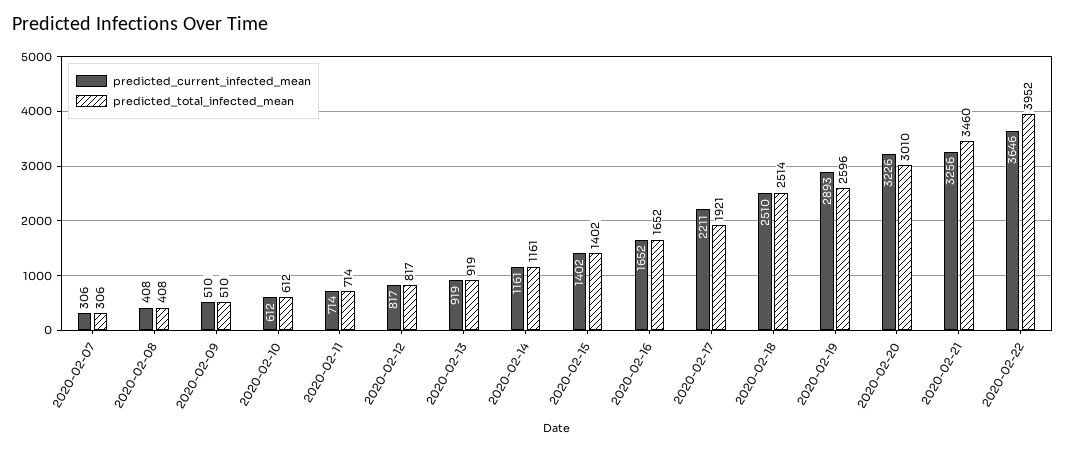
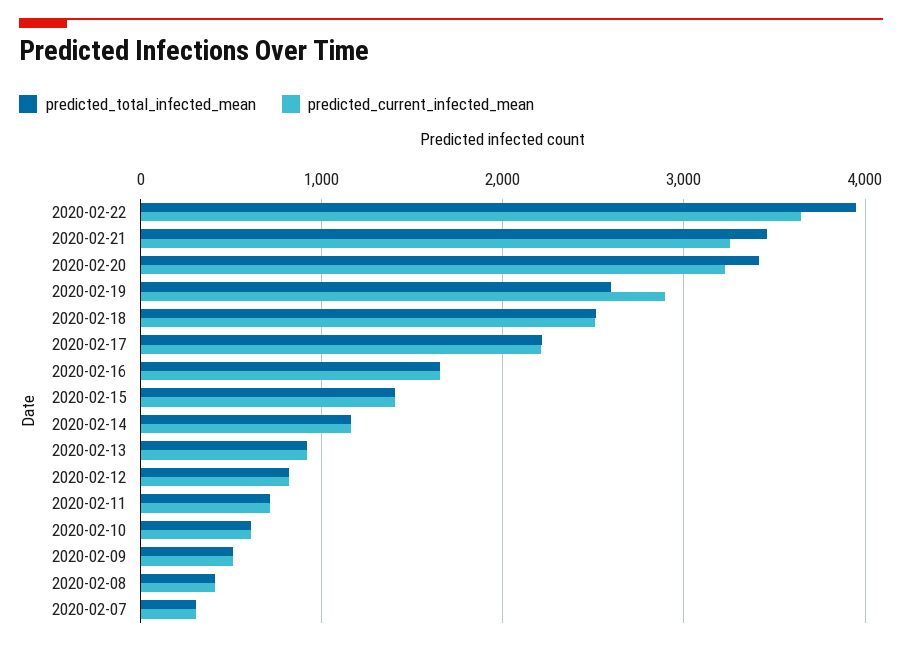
predicted_total_infected_mean, 2020-02-17: 1921 -> 2200
predicted_total_infected_mean, 2020-02-20: 3010 -> 3400

